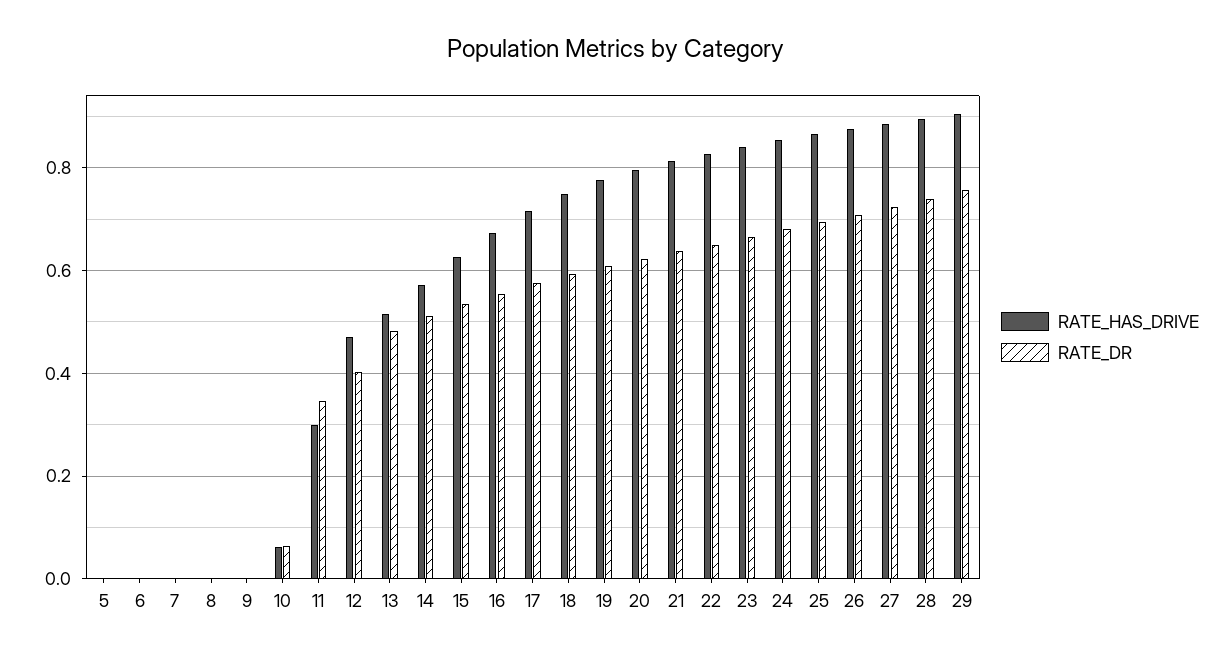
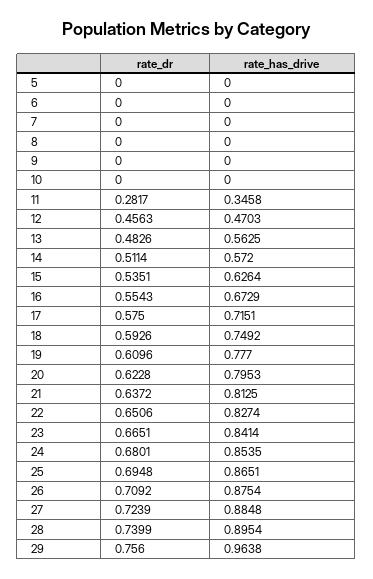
RATE_HAS_DRIVE, 10: 0.06 -> 0
RATE_DR, 10: 0.06 -> 0
RATE_HAS_DRIVE, 11: 0.3 -> 0.3458
RATE_DR, 11: 0.34 -> 0.2817
RATE_DR, 12: 0.4 -> 0.4563
RATE_HAS_DRIVE, 13: 0.52 -> 0.5625
RATE_HAS_DRIVE, 29: 0.9 -> 0.9638

